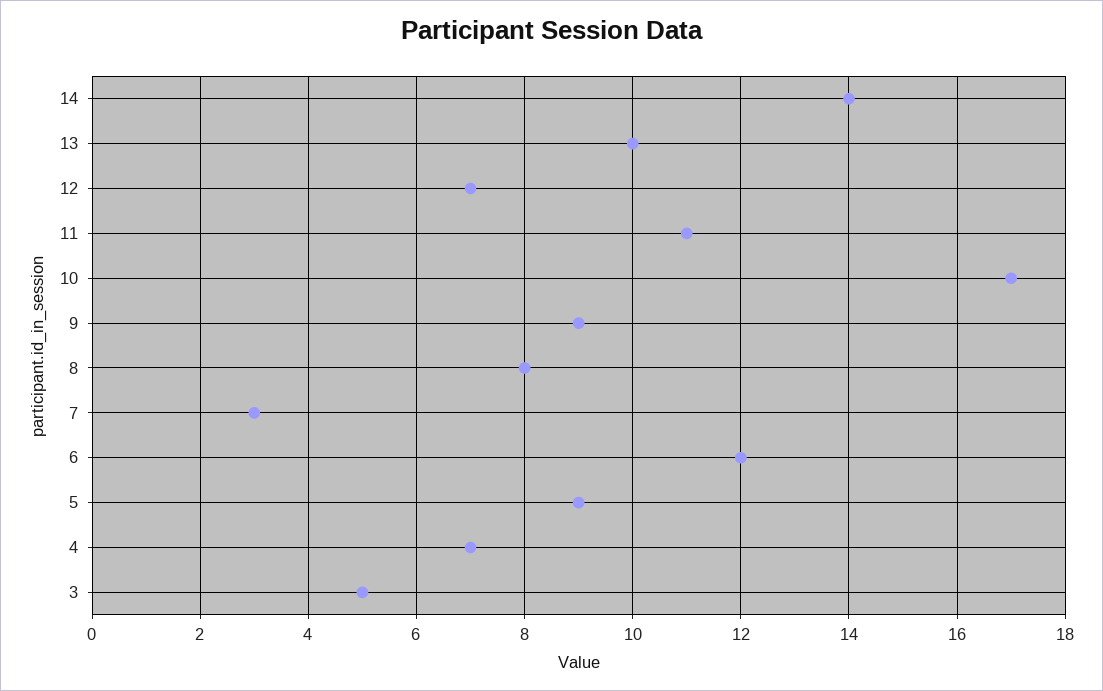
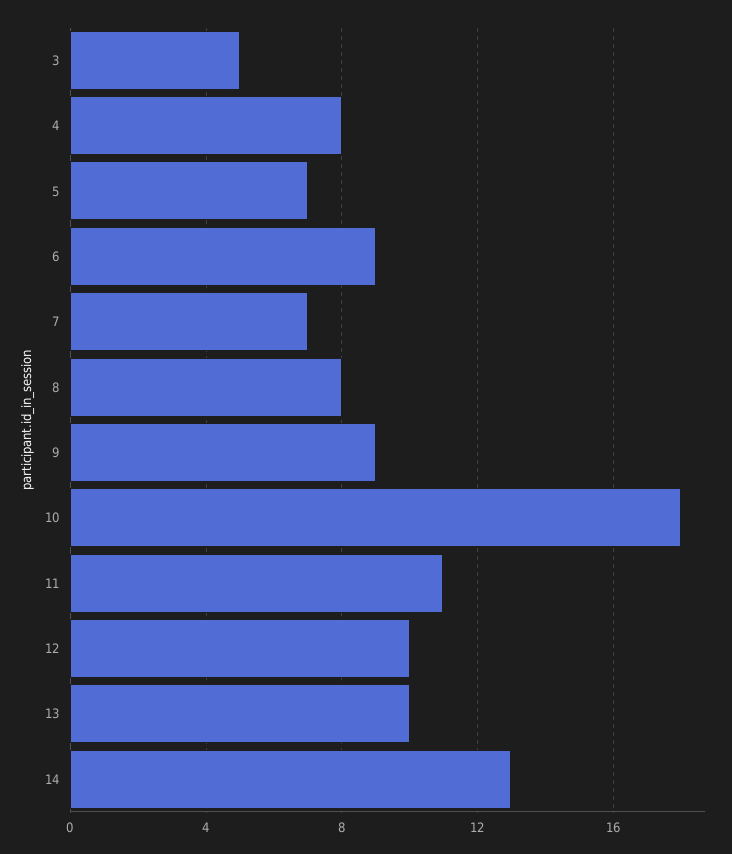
14: 14 -> 13
12: 7 -> 10
10: 17 -> 18
7: 3 -> 7
6: 12 -> 9
5: 9 -> 7
4: 7 -> 8

